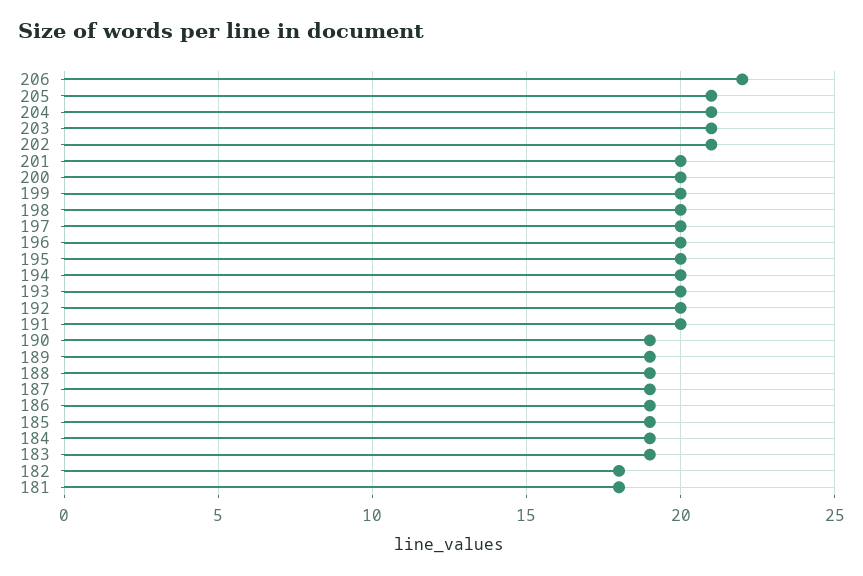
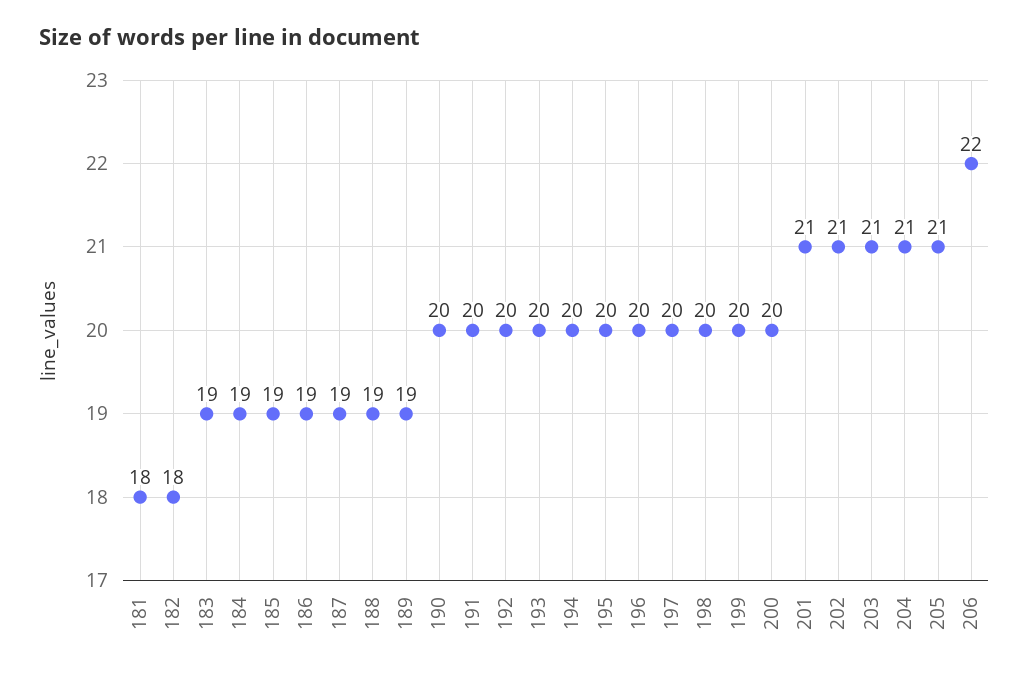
201: 20 -> 21
190: 19 -> 20

